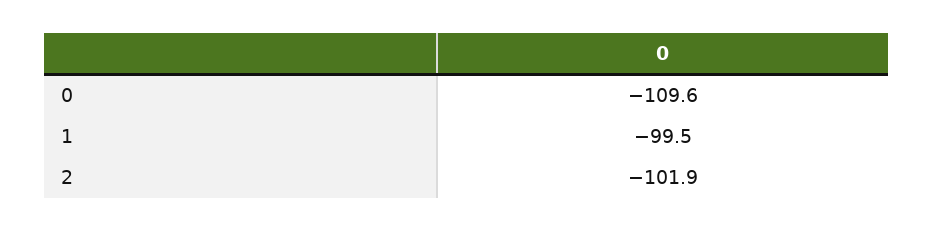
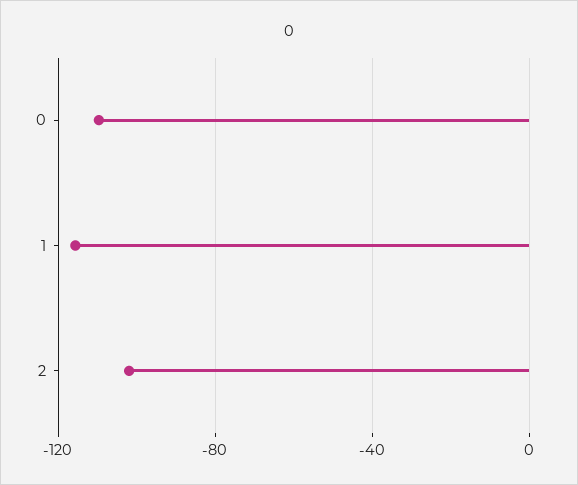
1: -99.5 -> -115

